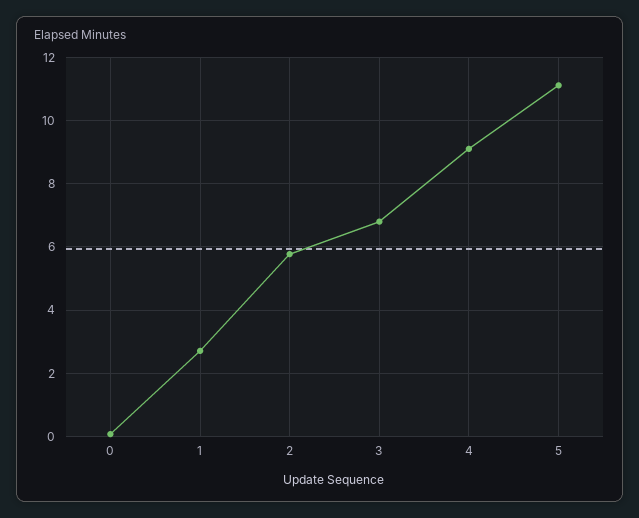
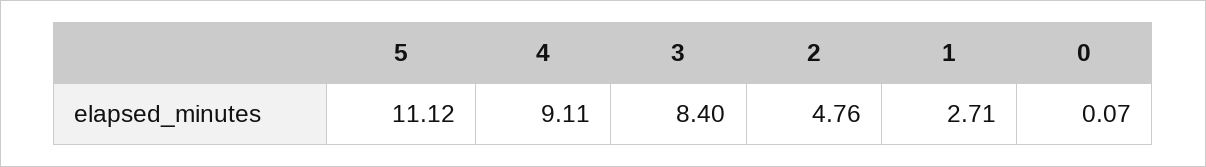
2: 5.8 -> 4.76
3: 6.8 -> 8.4

